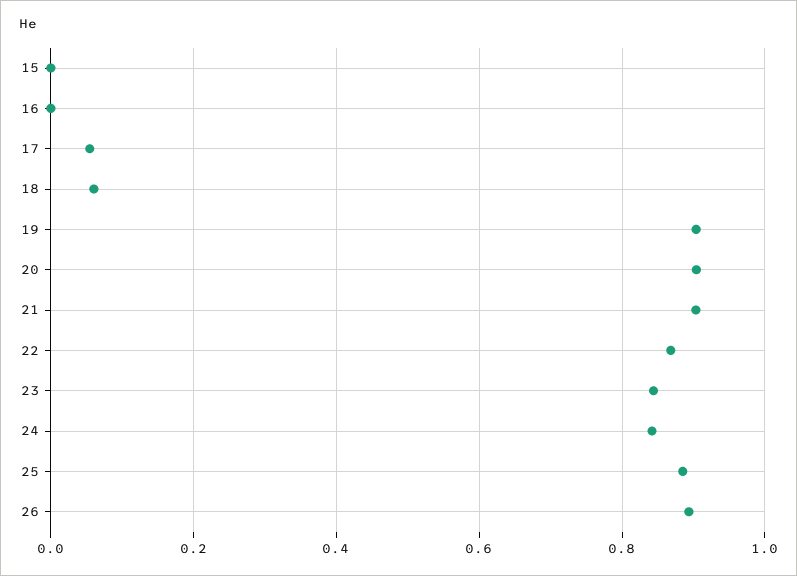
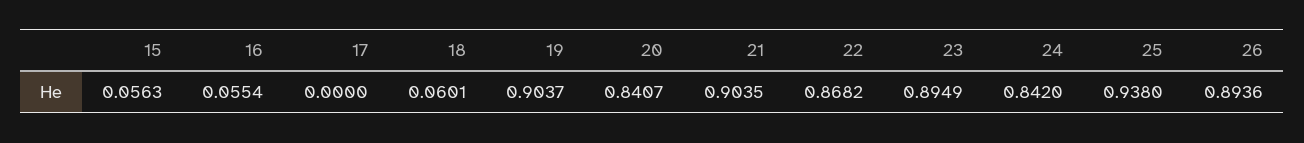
15: 0 -> 0.0563
16: 0 -> 0.0554
17: 0.06 -> 0
20: 0.9 -> 0.8407
23: 0.84 -> 0.8949
25: 0.88 -> 0.938

